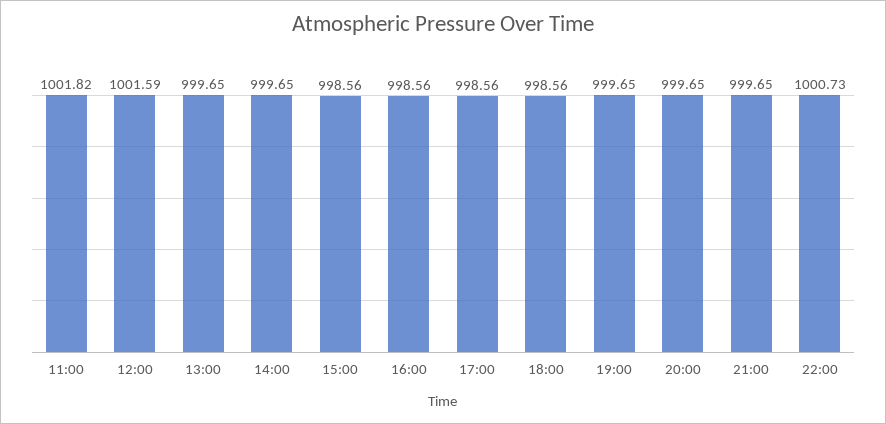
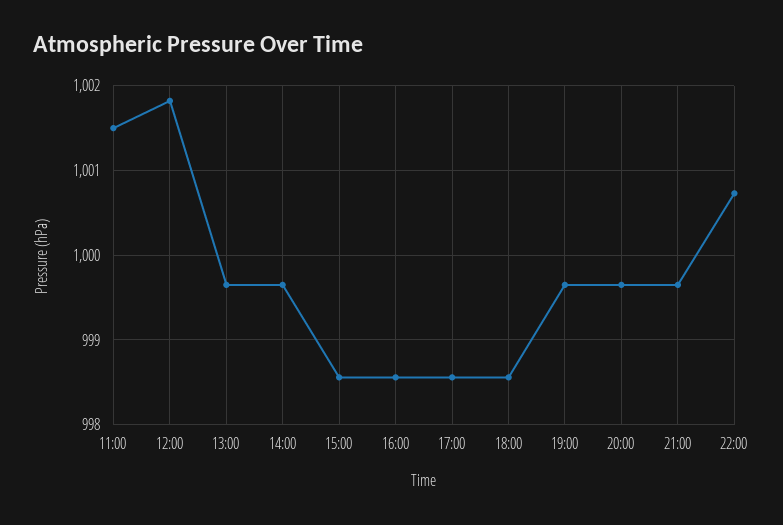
11:00: 1001.82 -> 1001.5
12:00: 1001.59 -> 1001.8

